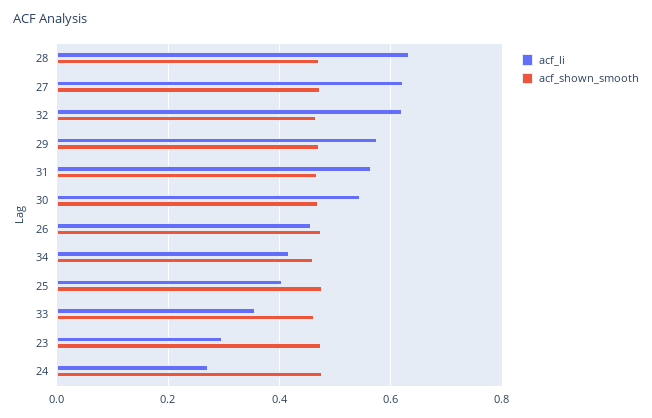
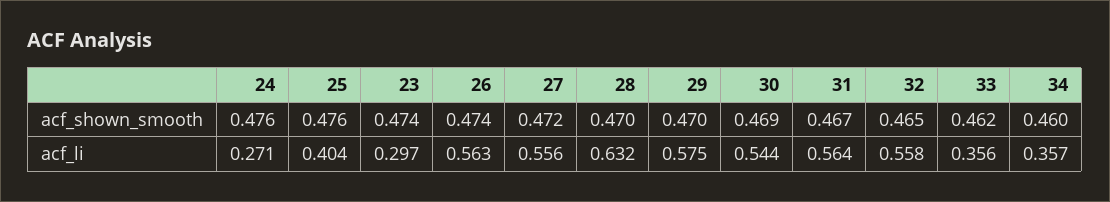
acf_li, 27: 0.62 -> 0.556
acf_li, 32: 0.62 -> 0.558
acf_li, 26: 0.46 -> 0.563
acf_li, 34: 0.42 -> 0.357

